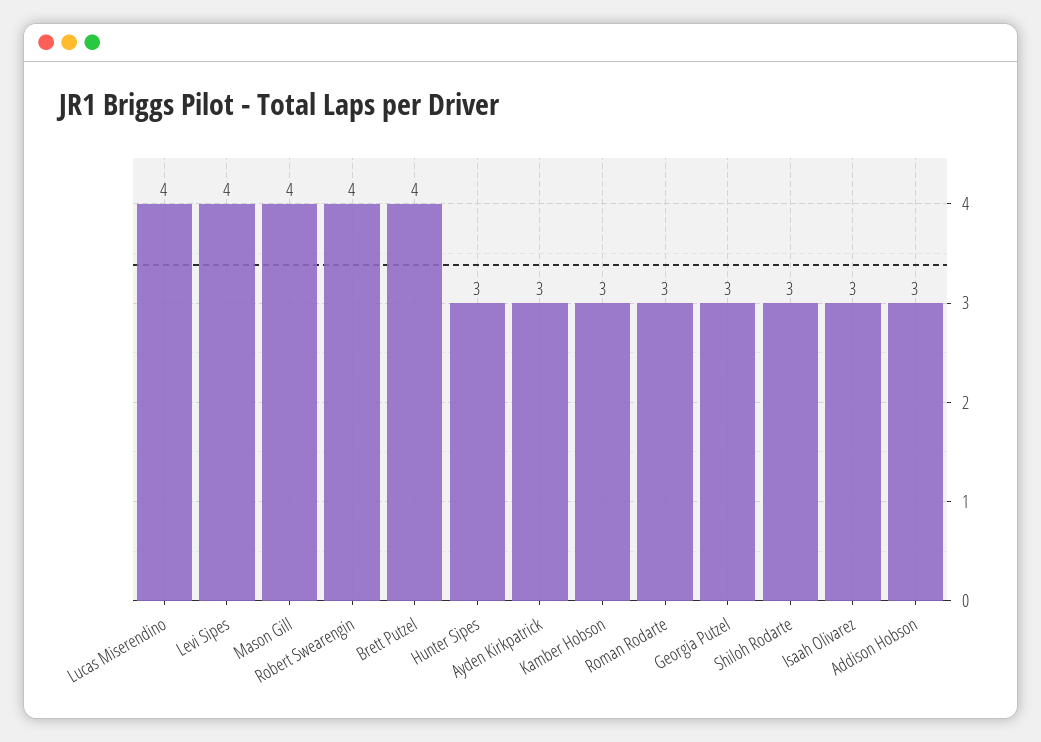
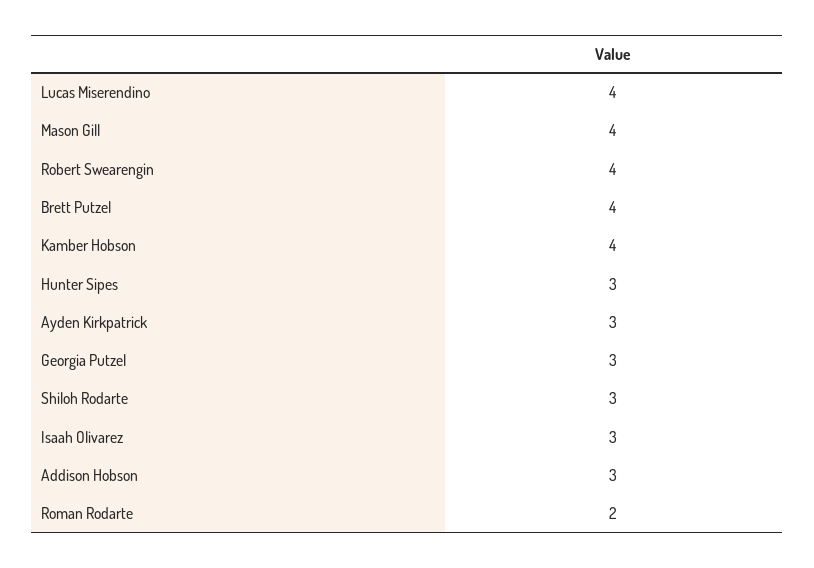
Levi Sipes: 4 -> none
Kamber Hobson: 3 -> 4
Roman Rodarte: 3 -> 2

